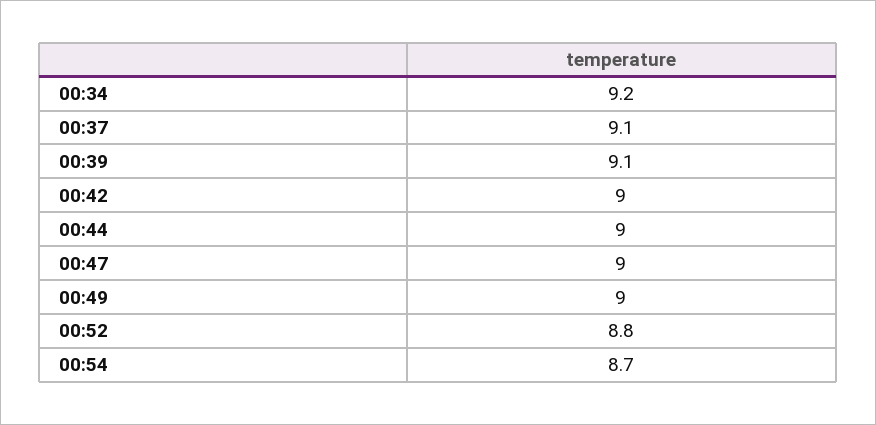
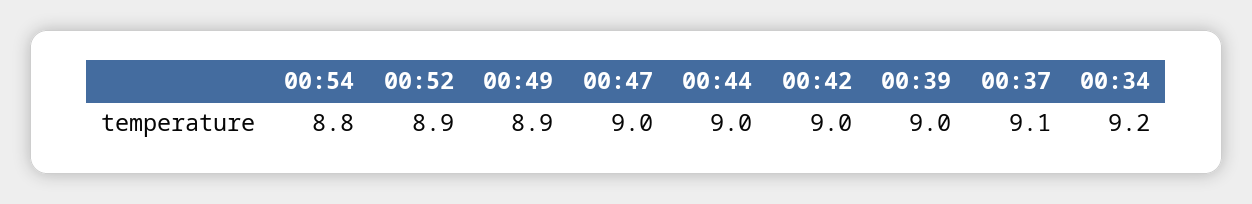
00:39: 9.1 -> 9
00:49: 9 -> 8.9
00:52: 8.8 -> 8.9
00:54: 8.7 -> 8.8

